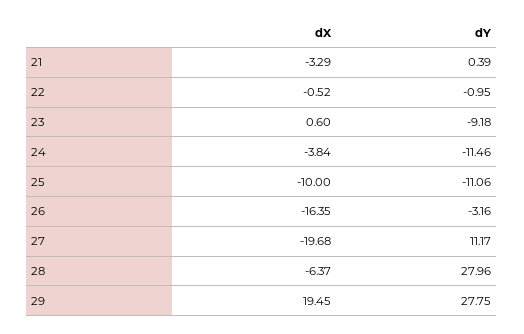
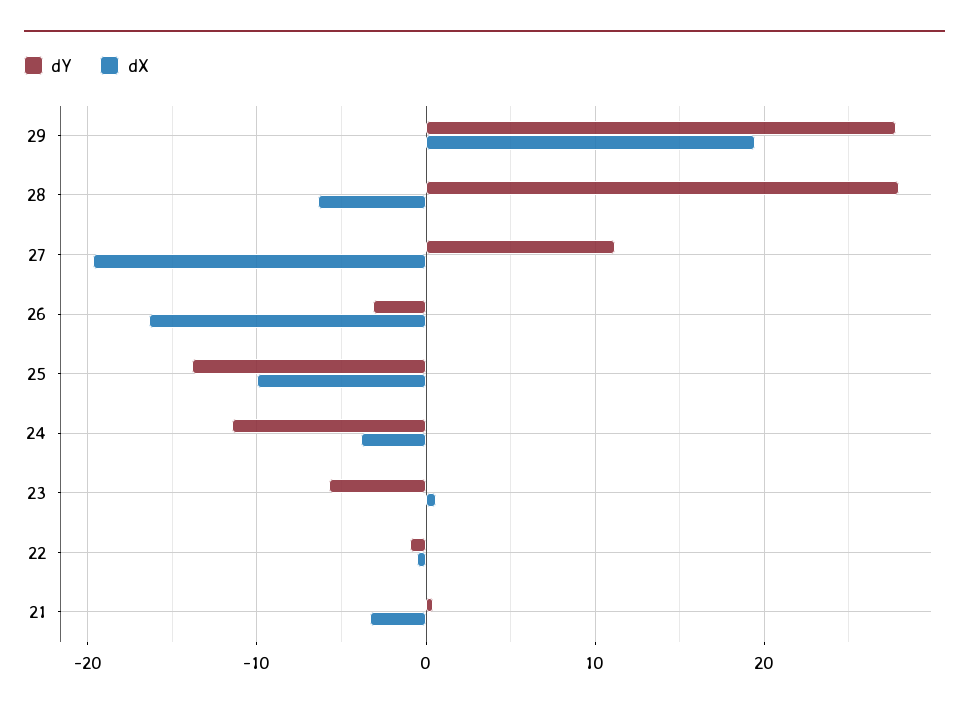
dY, 23: -9.18 -> -6
dY, 25: -11.06 -> -14

